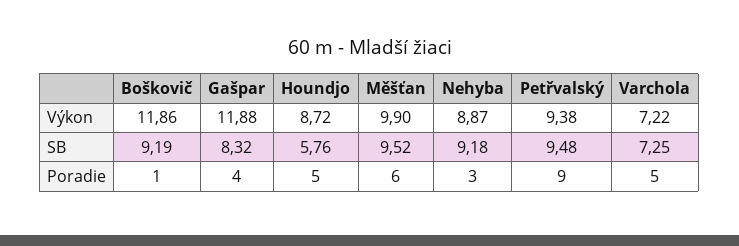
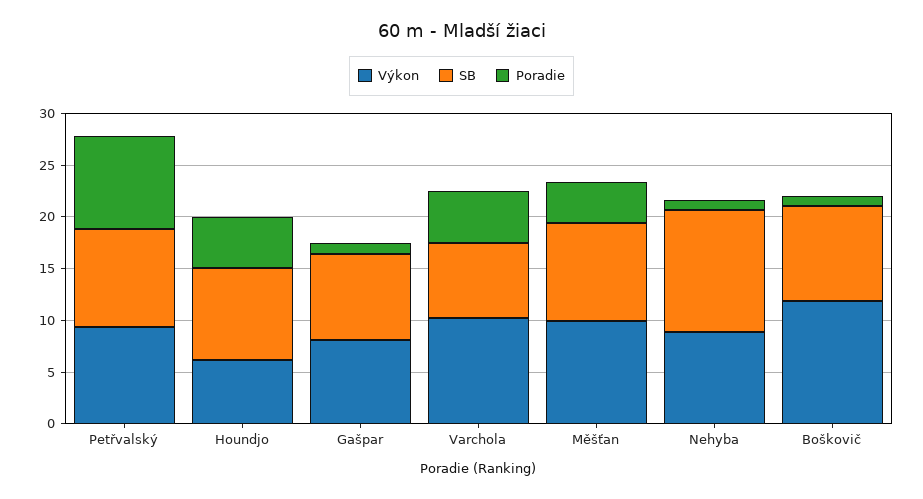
Výkon, Gašpar: 11.88 -> 8
Výkon, Houndjo: 8.72 -> 6
Výkon, Varchola: 7.22 -> 10
SB, Houndjo: 5.76 -> 9
SB, Nehyba: 9.18 -> 12
Poradie, Gašpar: 4 -> 1
Poradie, Měšťan: 6 -> 4
Poradie, Nehyba: 3 -> 1

